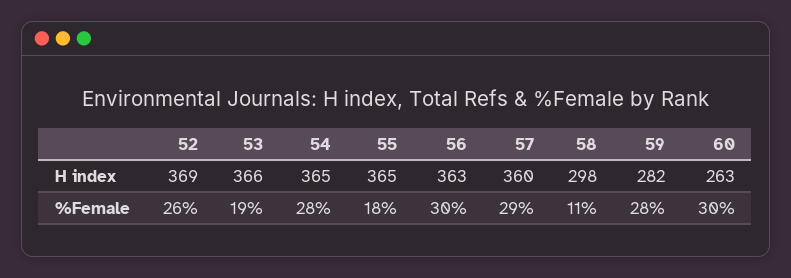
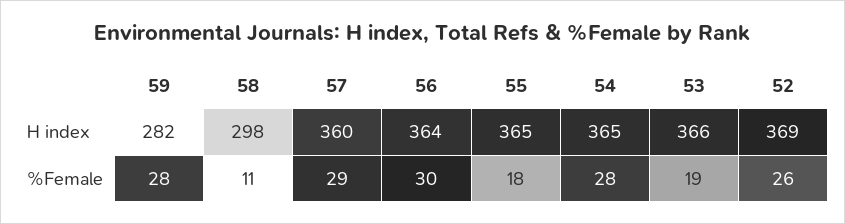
56, H index: 363 -> 364
60, H index: 263 -> none
60, %Female: 30 -> none

